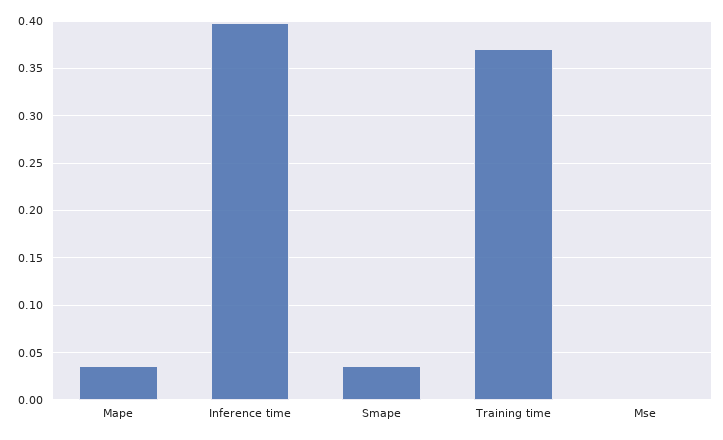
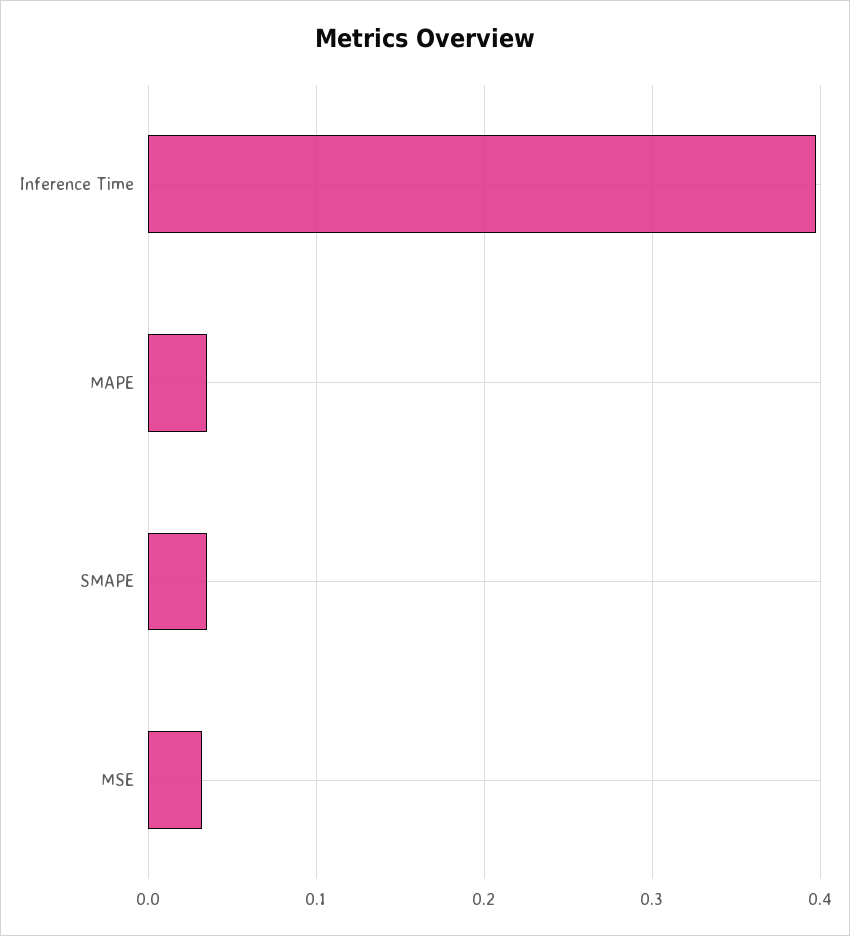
Training time: 0.37 -> none
Mse: 0 -> 0.03

